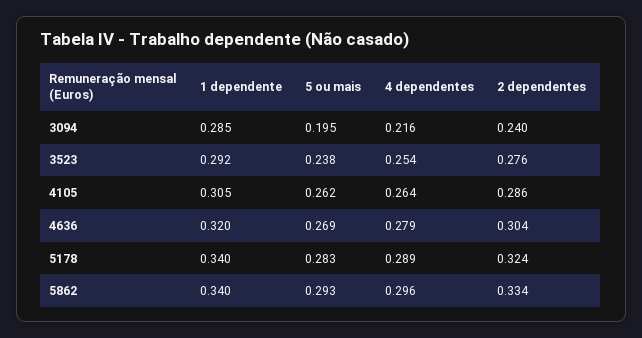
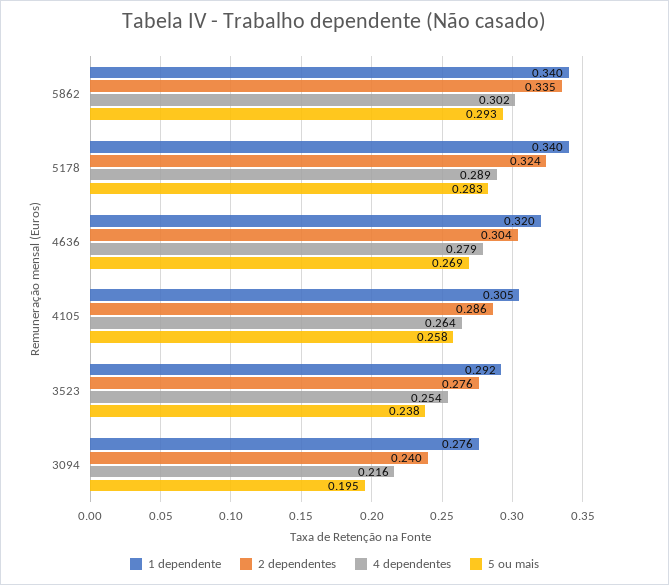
1 dependente, 3094: 0.285 -> 0.276
5 ou mais, 4105: 0.262 -> 0.258
4 dependentes, 5862: 0.296 -> 0.302
2 dependentes, 5862: 0.334 -> 0.335

